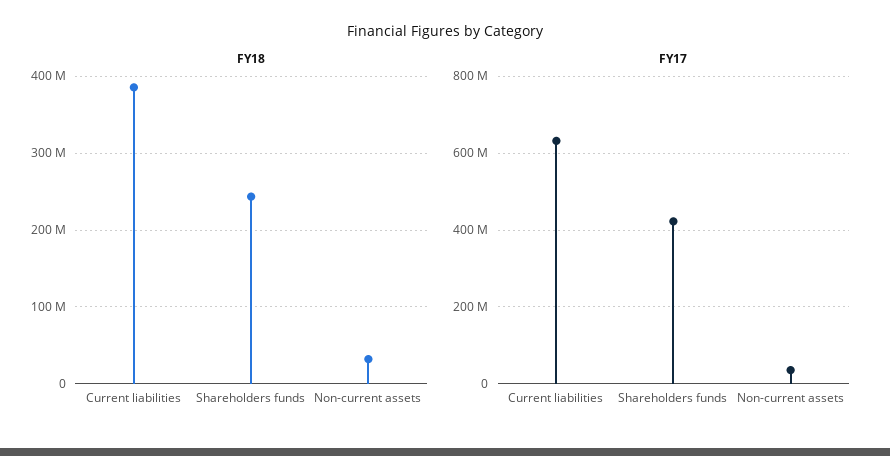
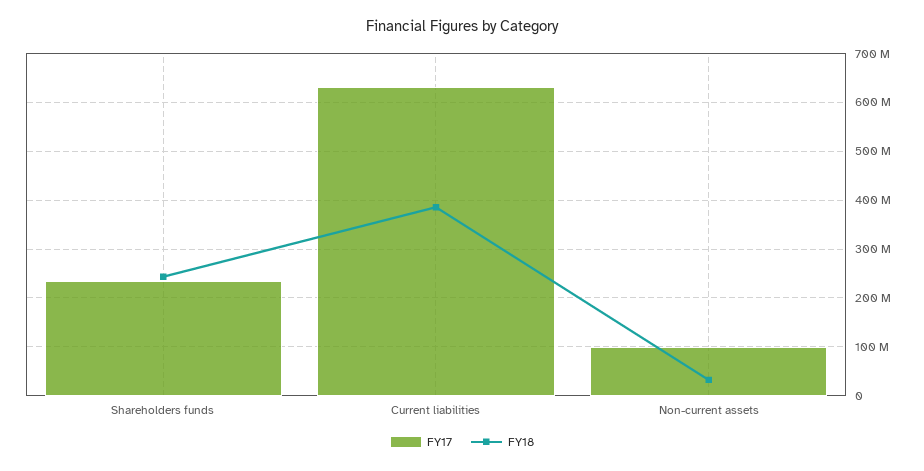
FY17, Shareholders funds: 420000000 -> 240000000
FY17, Non-current assets: 40000000 -> 100000000

